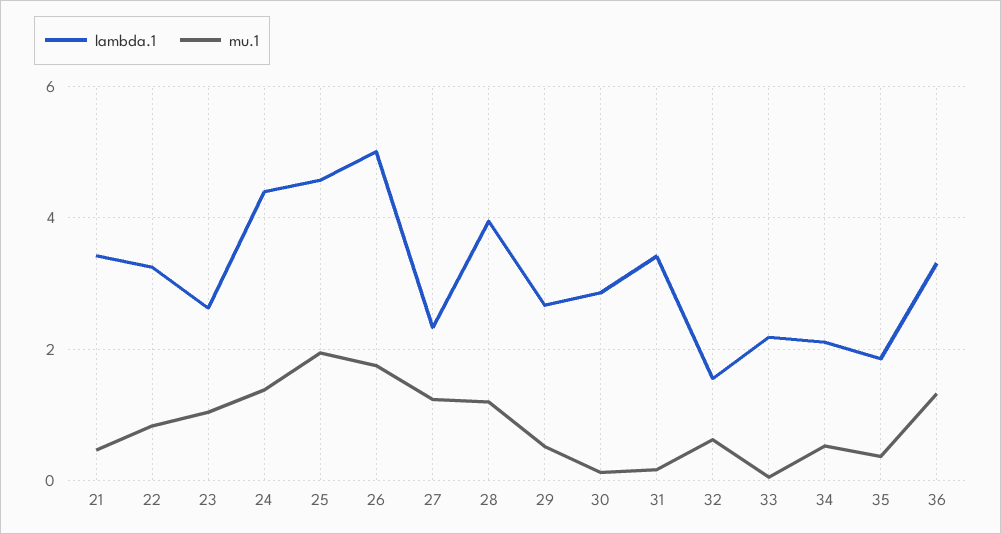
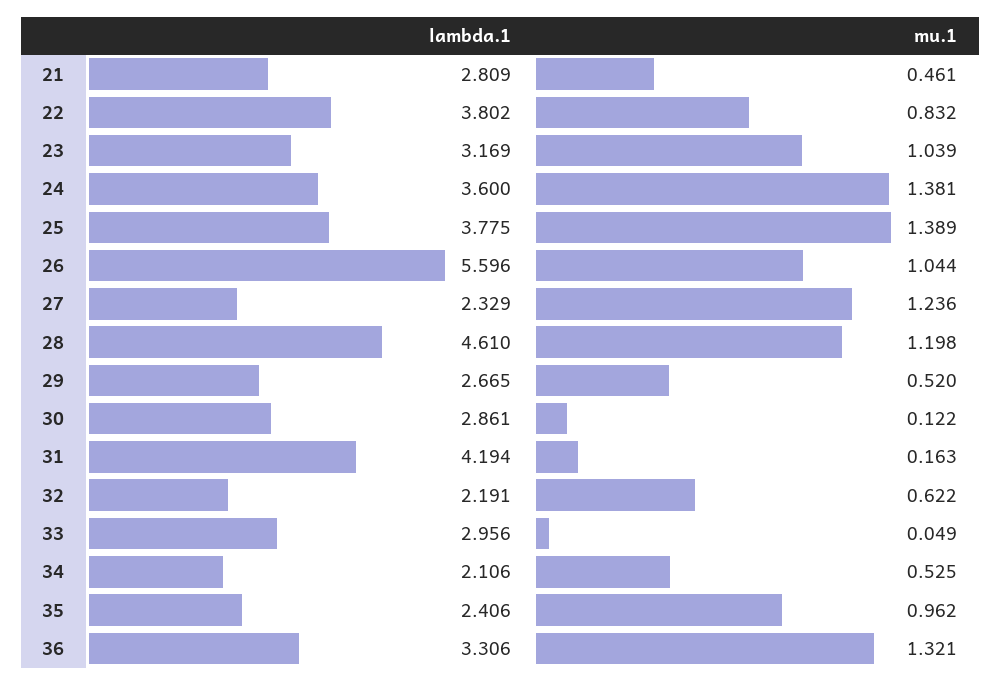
lambda.1, 21: 3.4 -> 2.809
lambda.1, 22: 3.2 -> 3.802
lambda.1, 23: 2.6 -> 3.169
lambda.1, 24: 4.4 -> 3.6
lambda.1, 25: 4.6 -> 3.775
mu.1, 25: 2 -> 1.389
lambda.1, 26: 5 -> 5.596
mu.1, 26: 1.8 -> 1.044
lambda.1, 28: 4 -> 4.61
lambda.1, 31: 3.4 -> 4.194
lambda.1, 32: 1.6 -> 2.191
lambda.1, 33: 2.2 -> 2.956
lambda.1, 35: 1.8 -> 2.406
mu.1, 35: 0.4 -> 0.962

